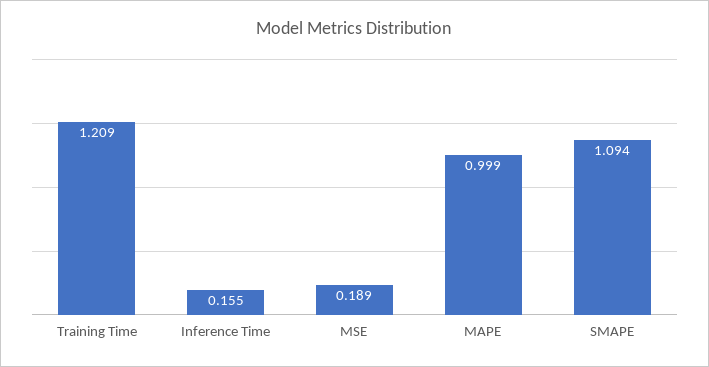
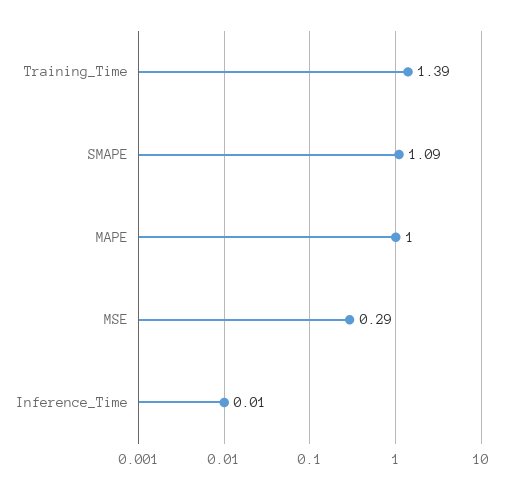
Training Time: 1.209 -> 1.39
Inference Time: 0.155 -> 0.01
MSE: 0.189 -> 0.29

